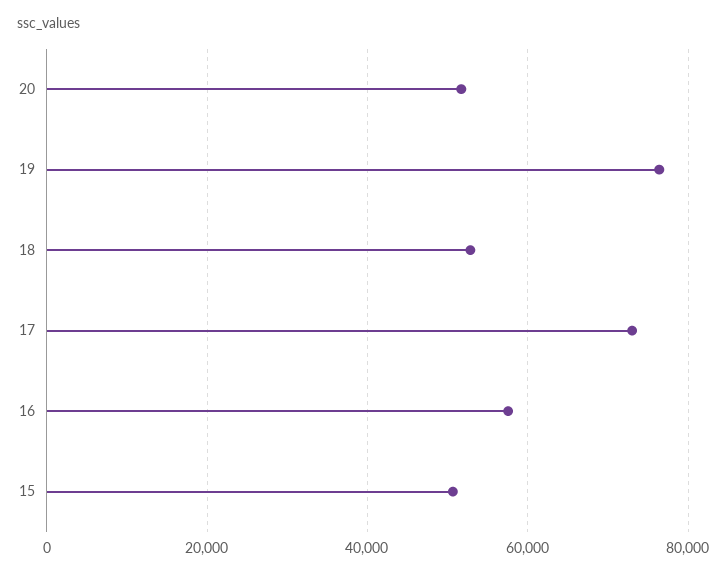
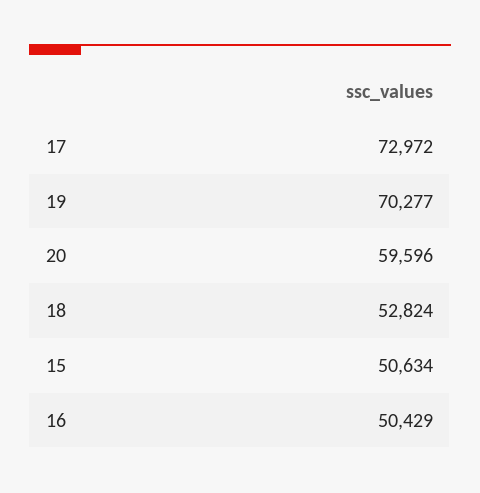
20: 52000 -> 59596
19: 76000 -> 70277
16: 58000 -> 50429

